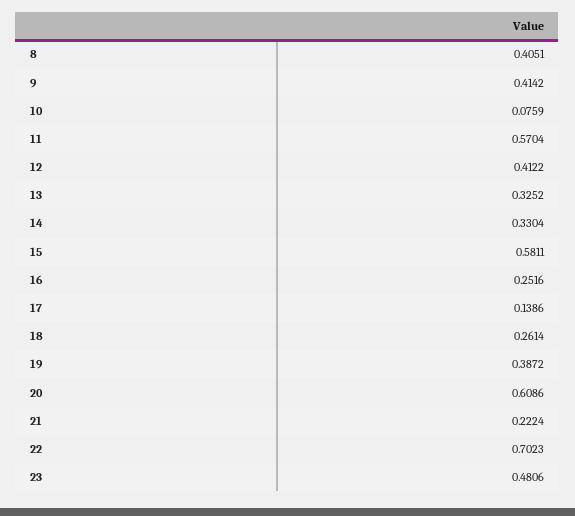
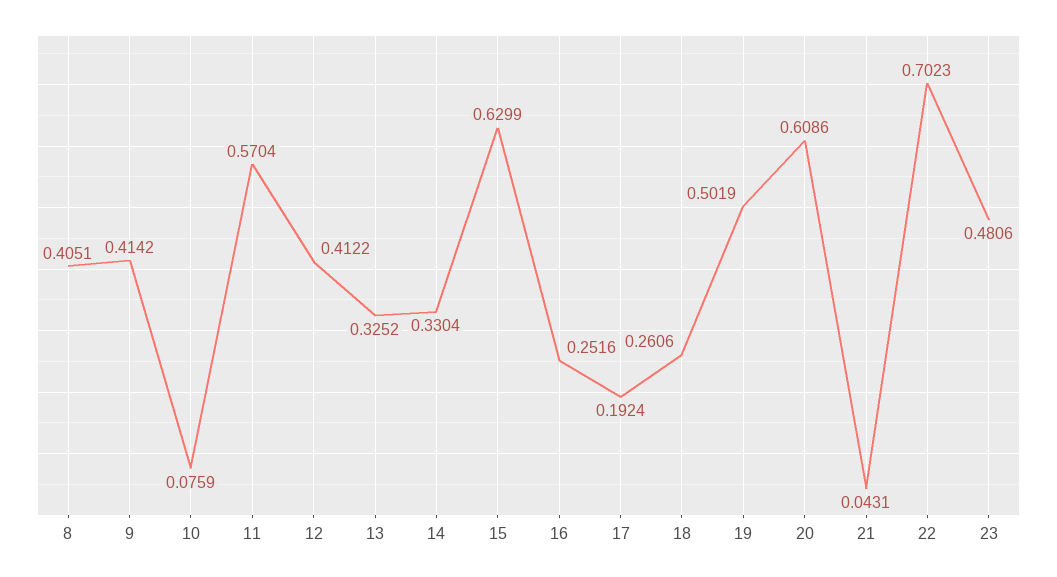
15: 0.5811 -> 0.6299
17: 0.1386 -> 0.1924
18: 0.2614 -> 0.2606
19: 0.3872 -> 0.5019
21: 0.2224 -> 0.0431

